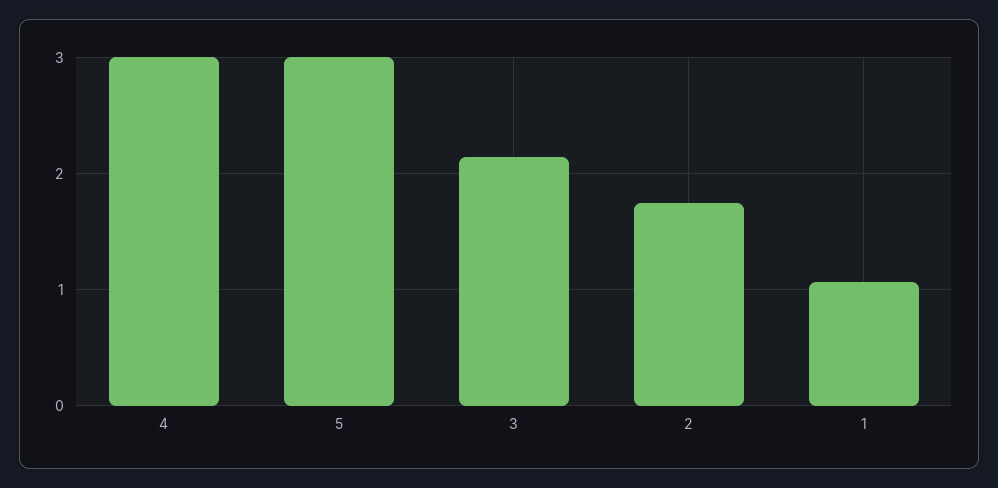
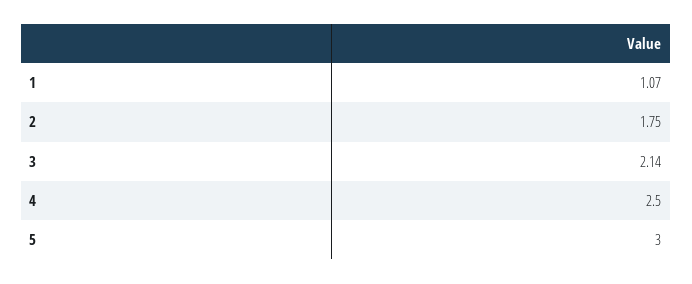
4: 3 -> 2.5

